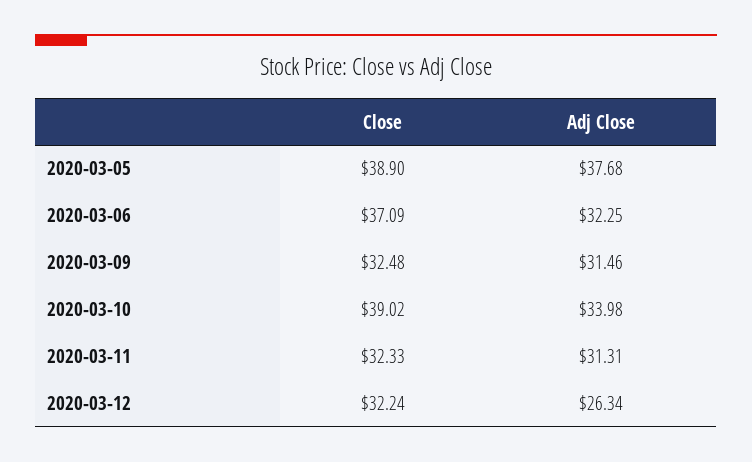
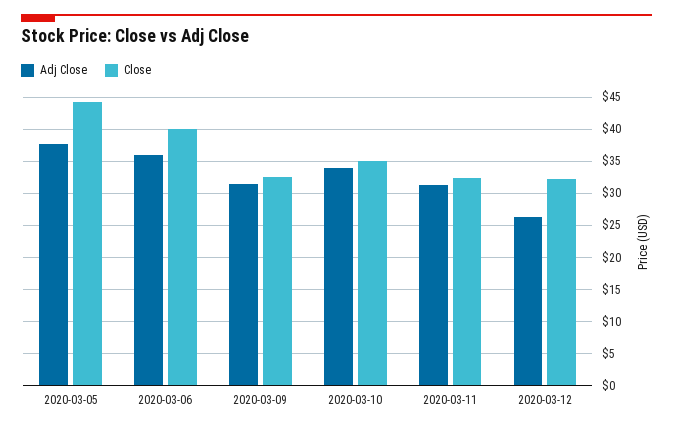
Close, 2020-03-05: 38.9 -> 44
Close, 2020-03-06: 37.09 -> 40
Adj Close, 2020-03-06: 32.25 -> 36
Close, 2020-03-10: 39.02 -> 35

